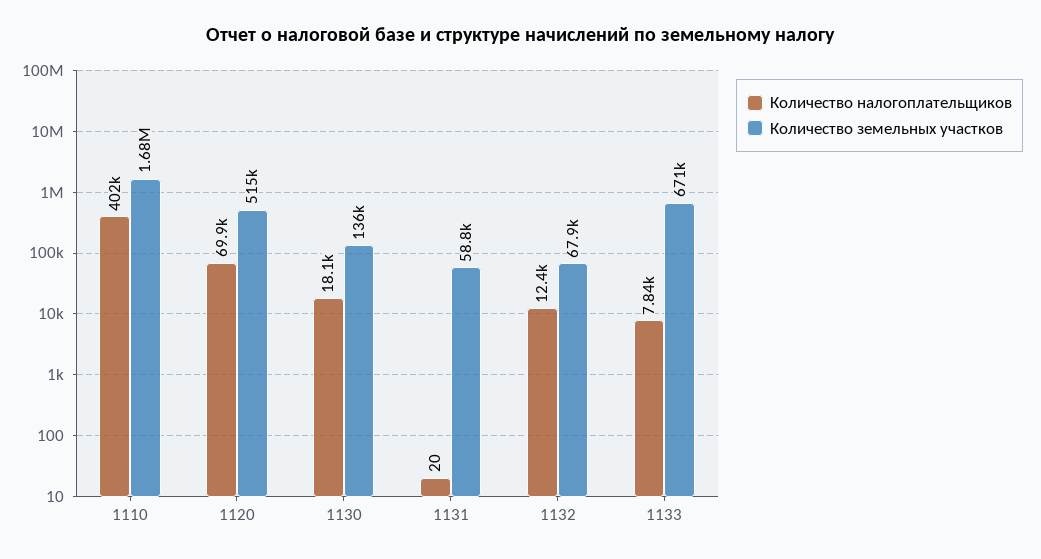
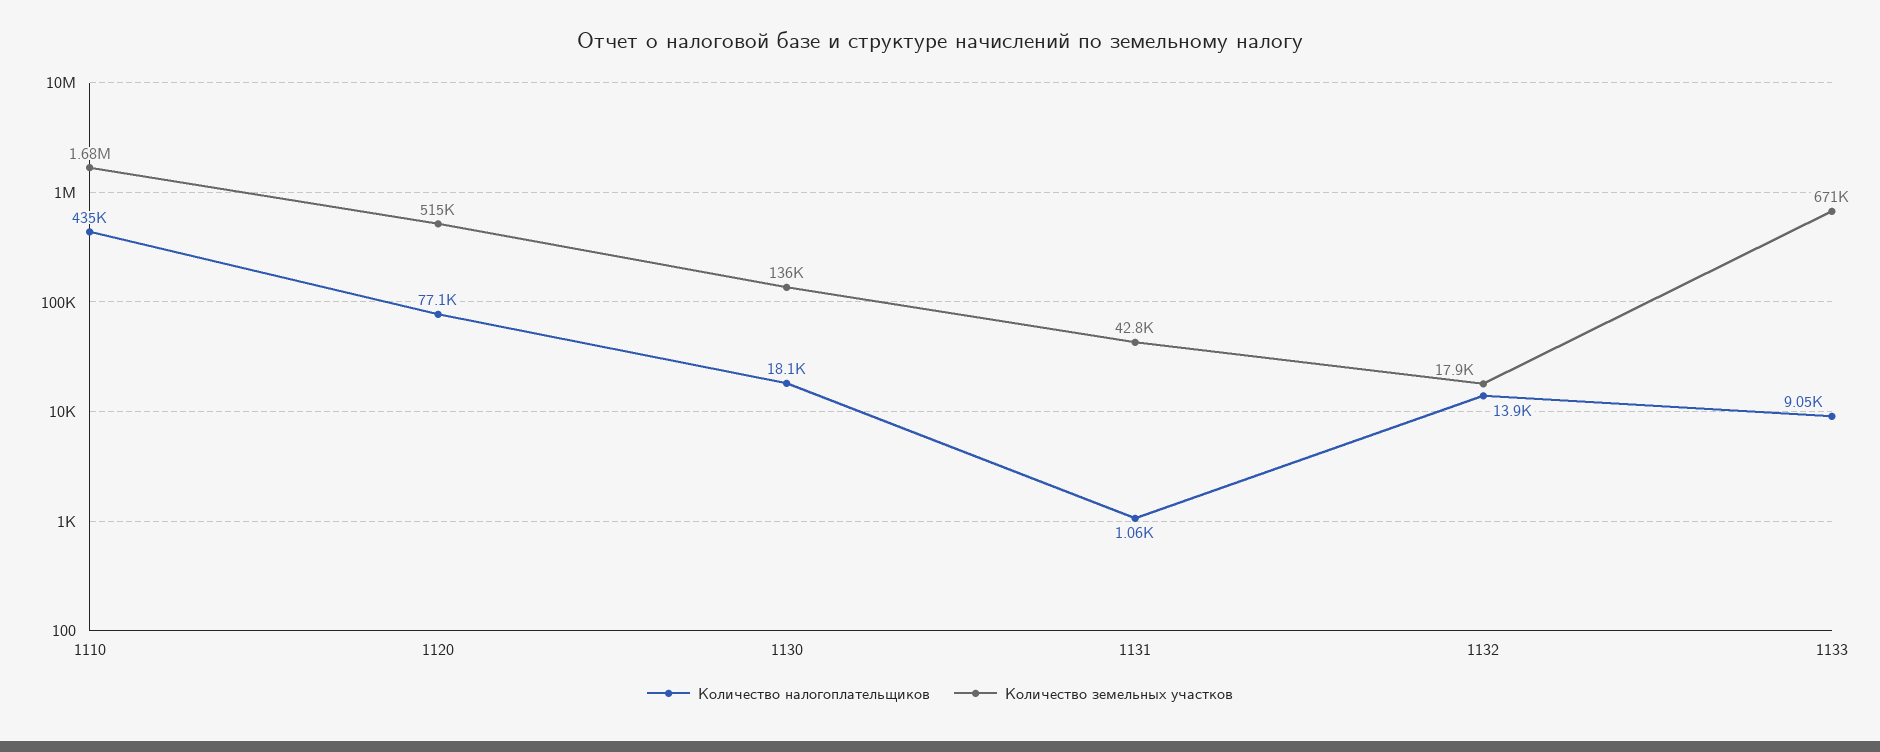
Количество налогоплательщиков, 1110: 402000 -> 435000
Количество налогоплательщиков, 1120: 69900 -> 77100
Количество налогоплательщиков, 1131: 20 -> 1060
Количество земельных участков, 1131: 58800 -> 42800
Количество налогоплательщиков, 1132: 12400 -> 13900
Количество земельных участков, 1132: 67900 -> 17900
Количество налогоплательщиков, 1133: 7840 -> 9050

